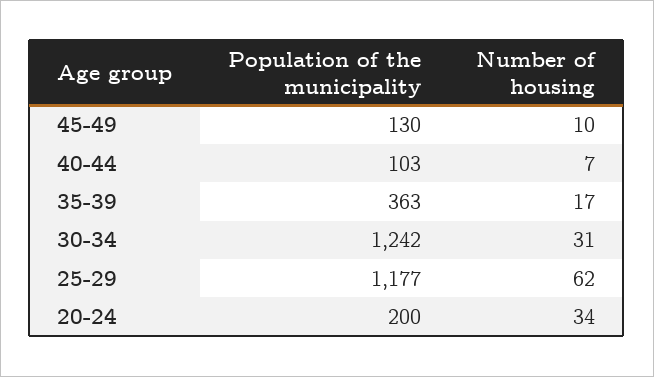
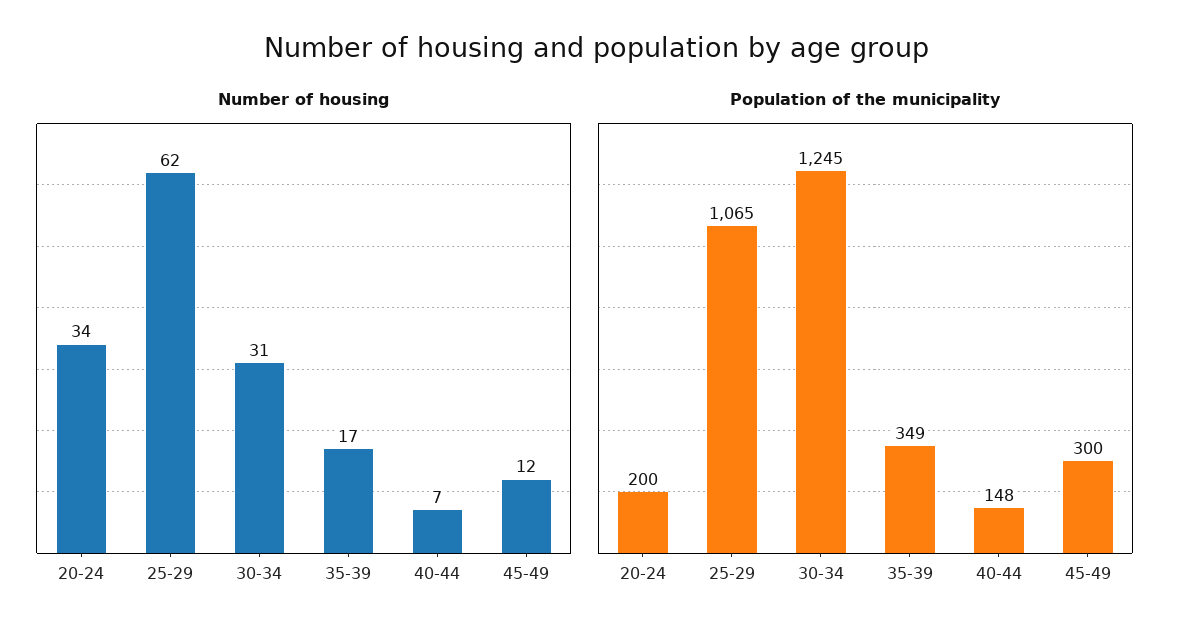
Population of the municipality, 45-49: 130 -> 300
Number of housing, 45-49: 10 -> 12
Population of the municipality, 40-44: 103 -> 148
Population of the municipality, 35-39: 363 -> 349
Population of the municipality, 30-34: 1242 -> 1245
Population of the municipality, 25-29: 1177 -> 1065

